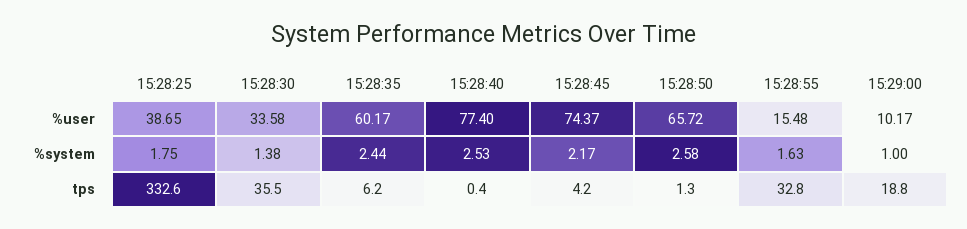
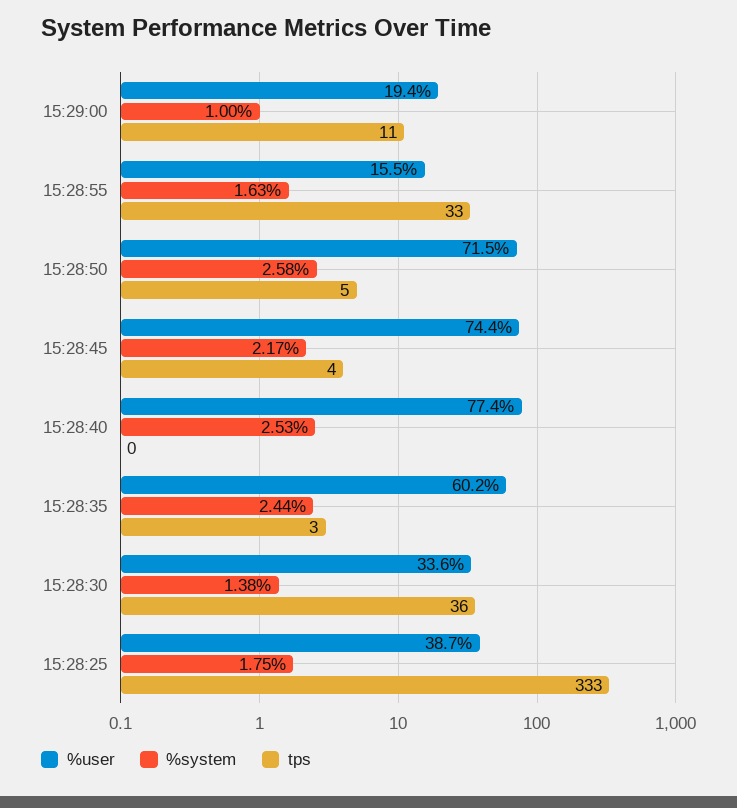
%user, 15:28:50: 65.72 -> 71.5
%user, 15:29:00: 10.17 -> 19.4
tps, 15:28:35: 6.2 -> 3
tps, 15:28:50: 1.3 -> 5
tps, 15:29:00: 18.8 -> 11

